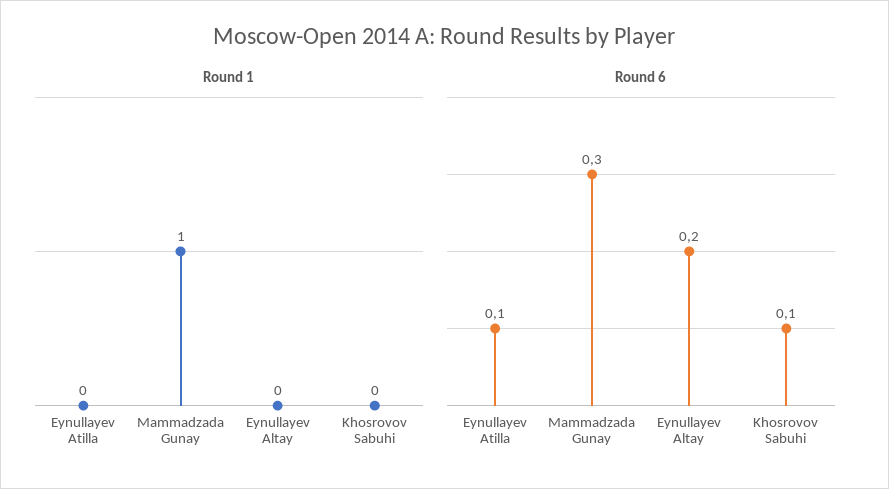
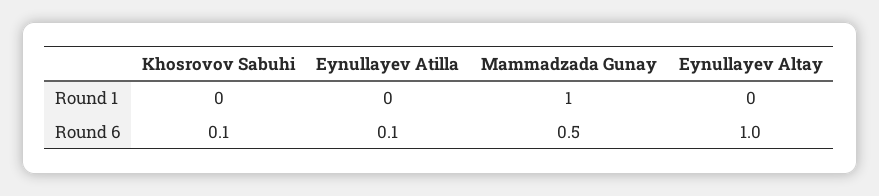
Round 6, Mammadzada Gunay: 0.3 -> 0.5
Round 6, Eynullayev Altay: 0.2 -> 1

